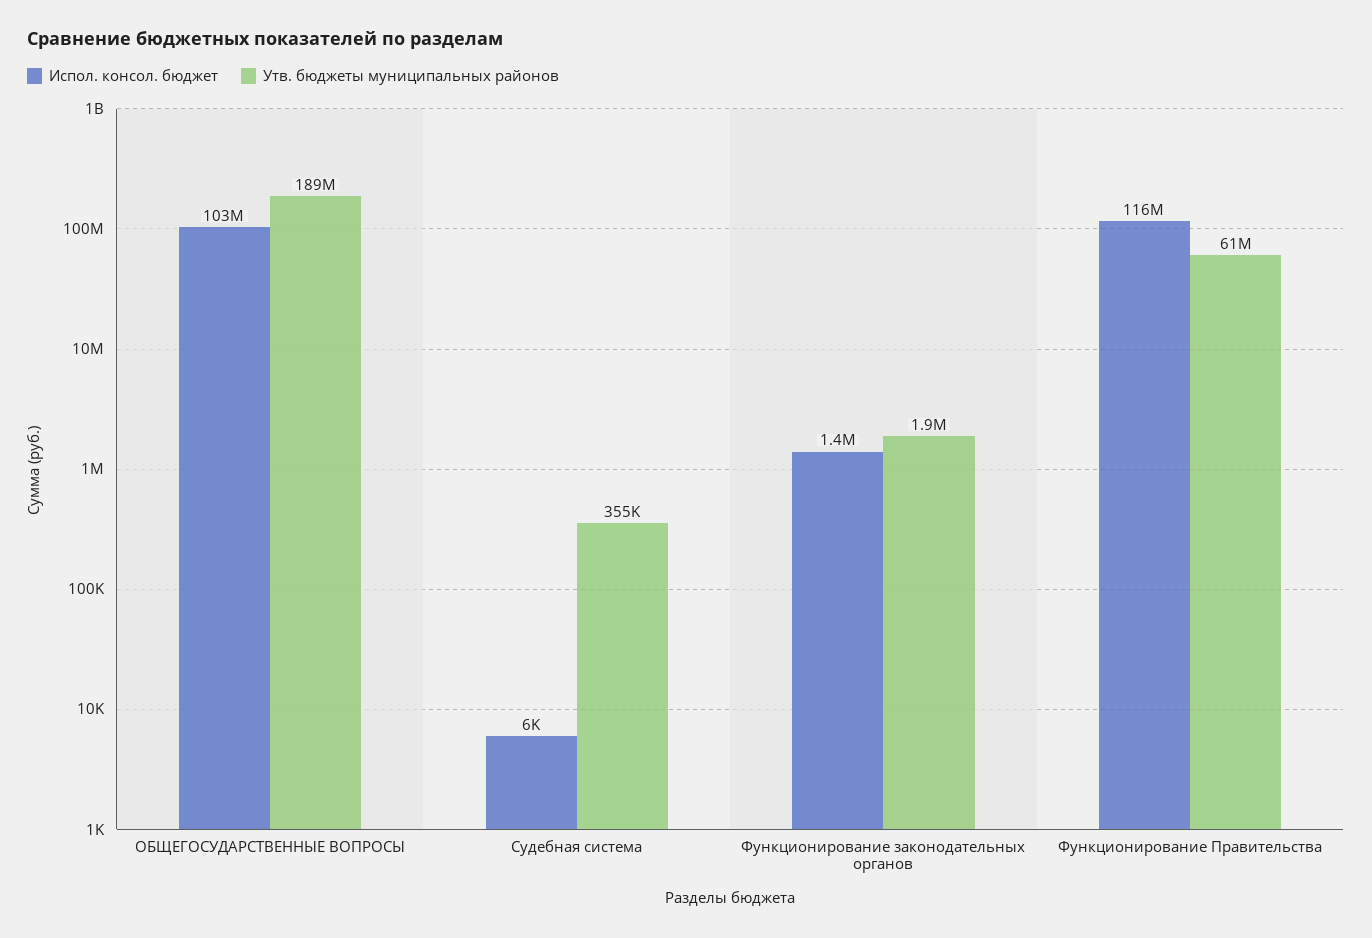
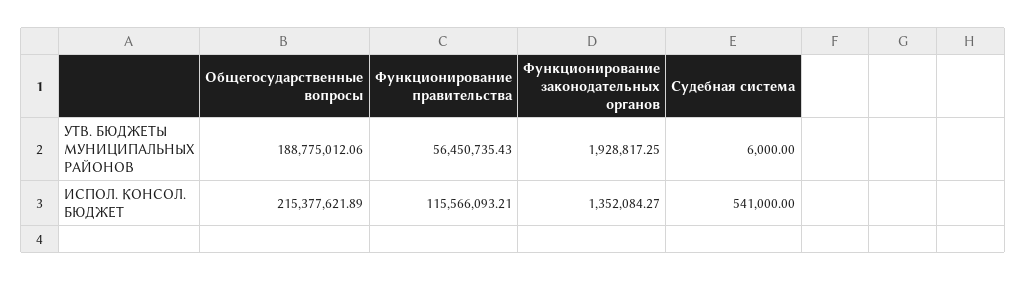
Испол. консол. бюджет, ОБЩЕГОСУДАРСТВЕННЫЕ ВОПРОСЫ: 103000000 -> 215377621.89
Испол. консол. бюджет, Судебная система: 6000 -> 541000
Утв. бюджеты муниципальных районов, Судебная система: 355000 -> 6000
Утв. бюджеты муниципальных районов, Функционирование Правительства: 61000000 -> 56450735.43

